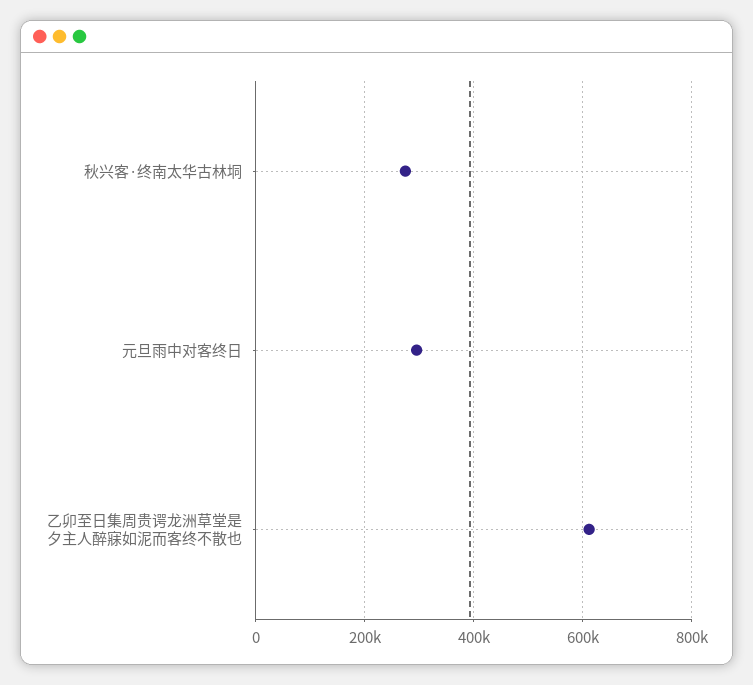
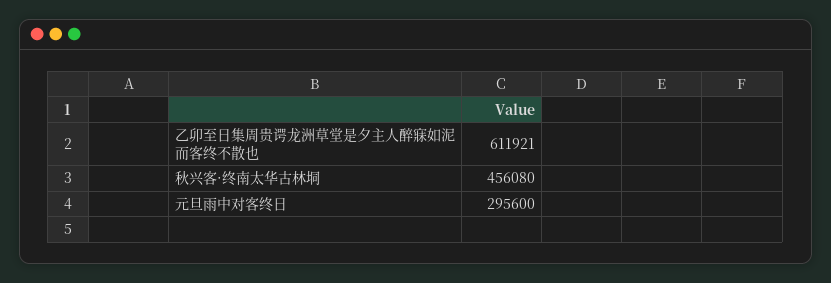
秋兴客·终南太华古林垌: 280000 -> 456080

